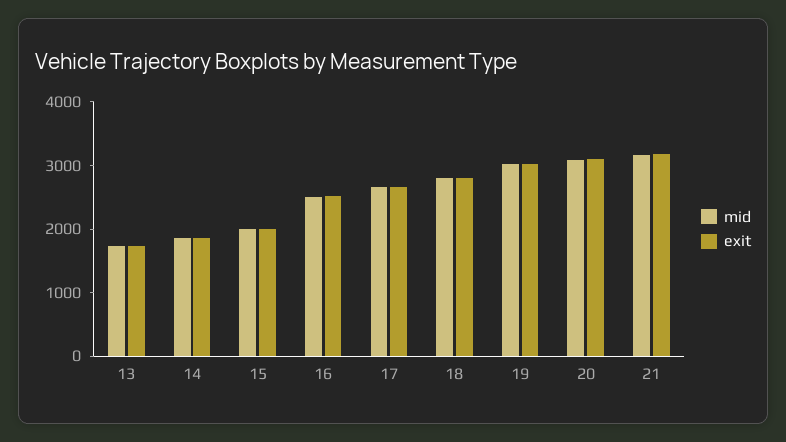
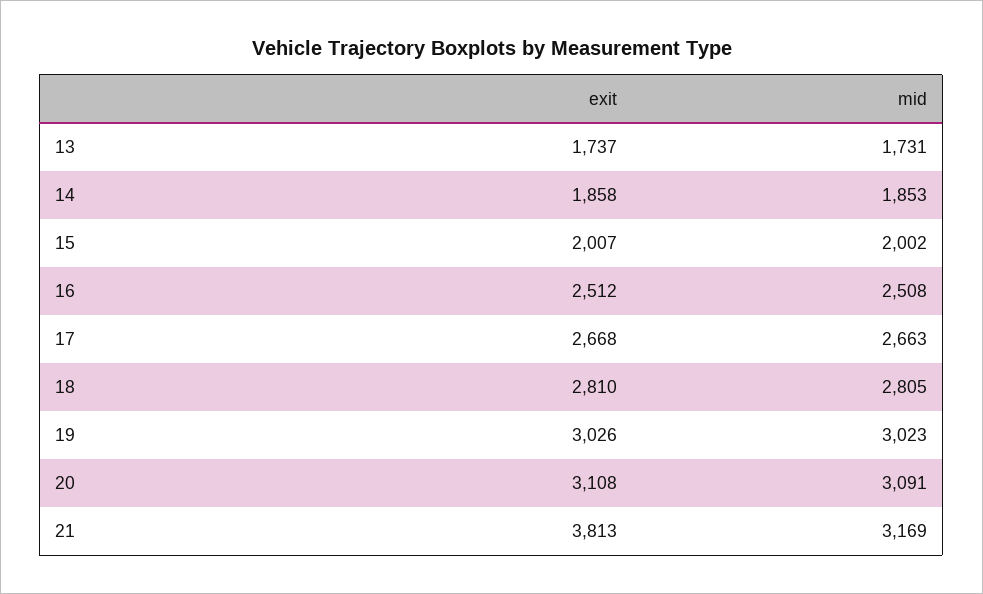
exit, 21: 3200 -> 3813

